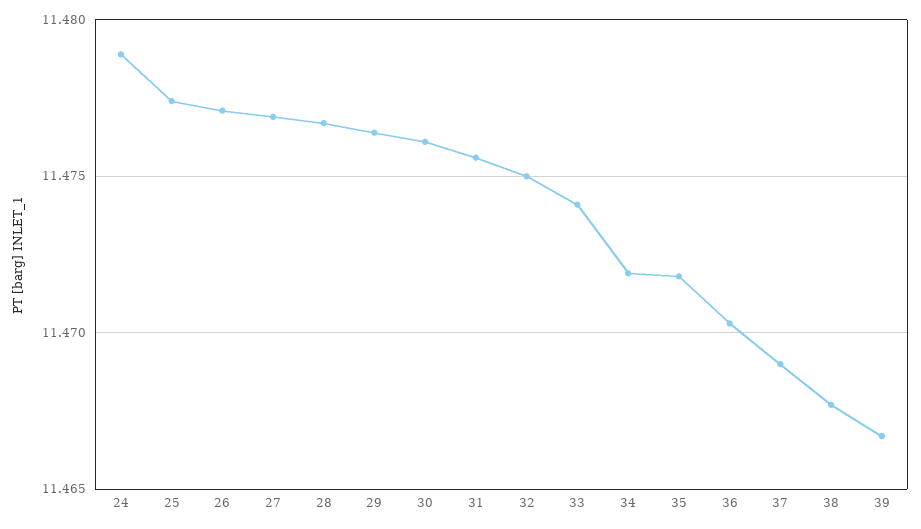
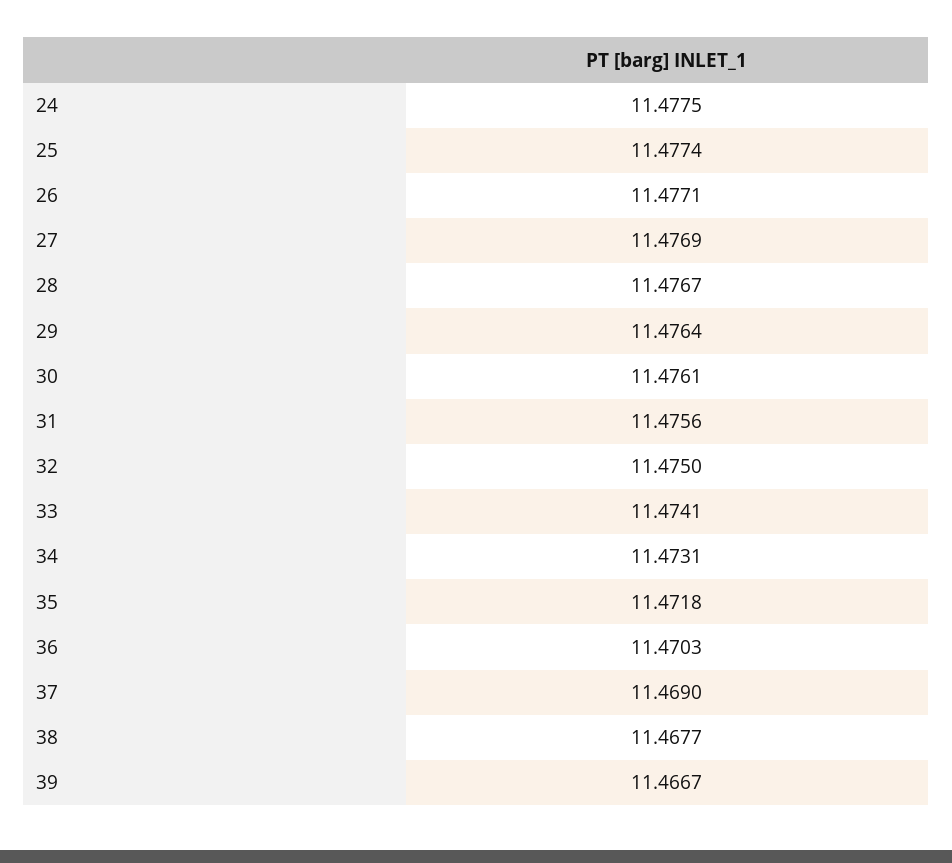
24: 11.479 -> 11.4775
34: 11.472 -> 11.4731

